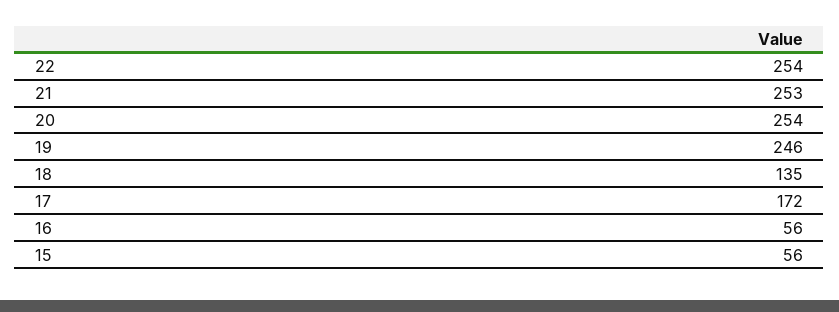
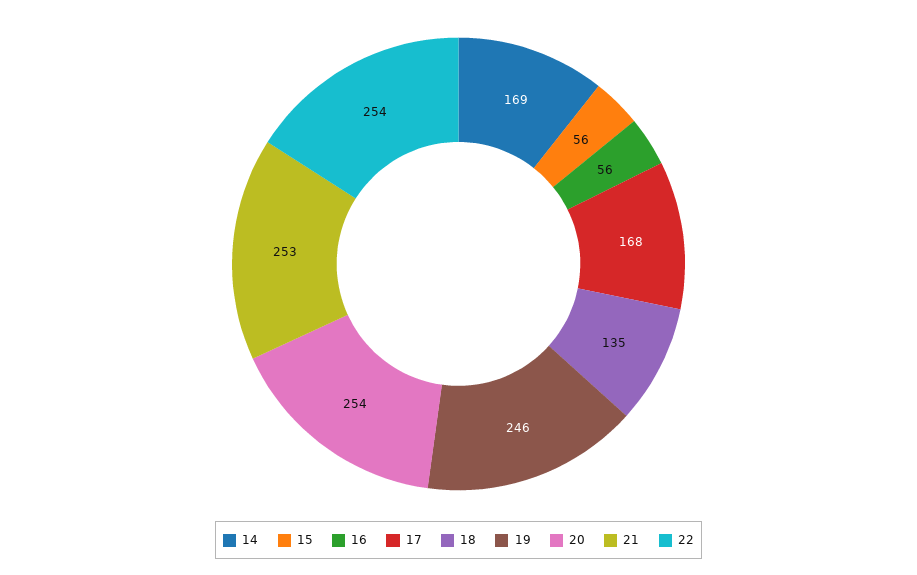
17: 172 -> 168
14: none -> 169

